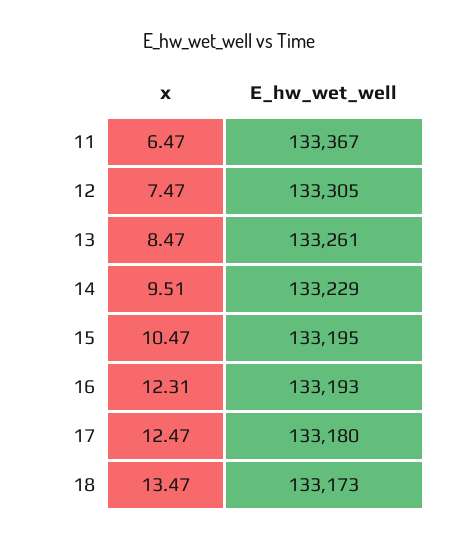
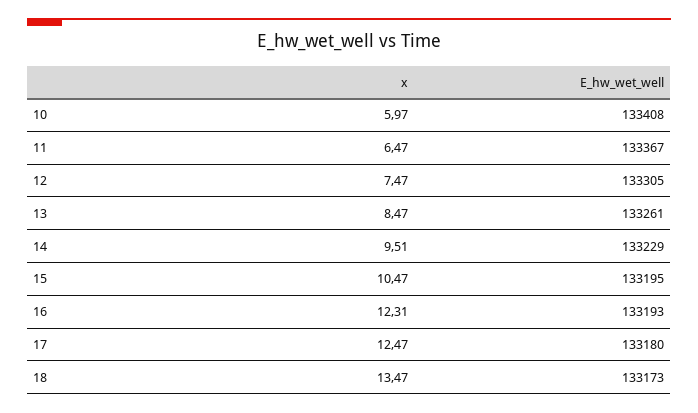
x, 10: none -> 5.97
E_hw_wet_well, 10: none -> 133408

